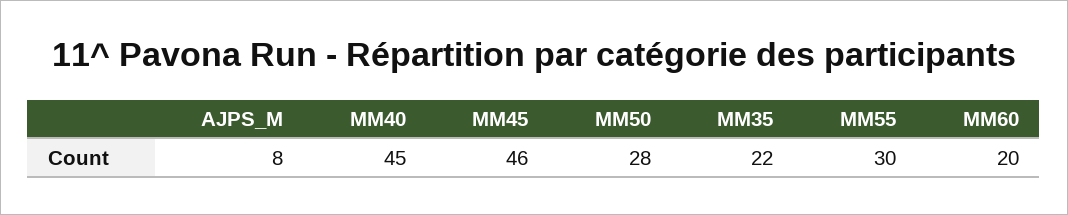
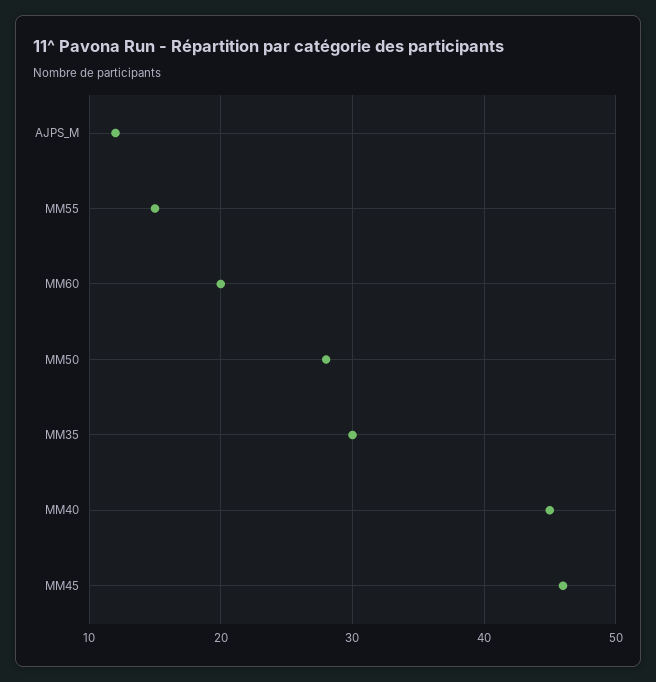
AJPS_M: 8 -> 12
MM35: 22 -> 30
MM55: 30 -> 15

